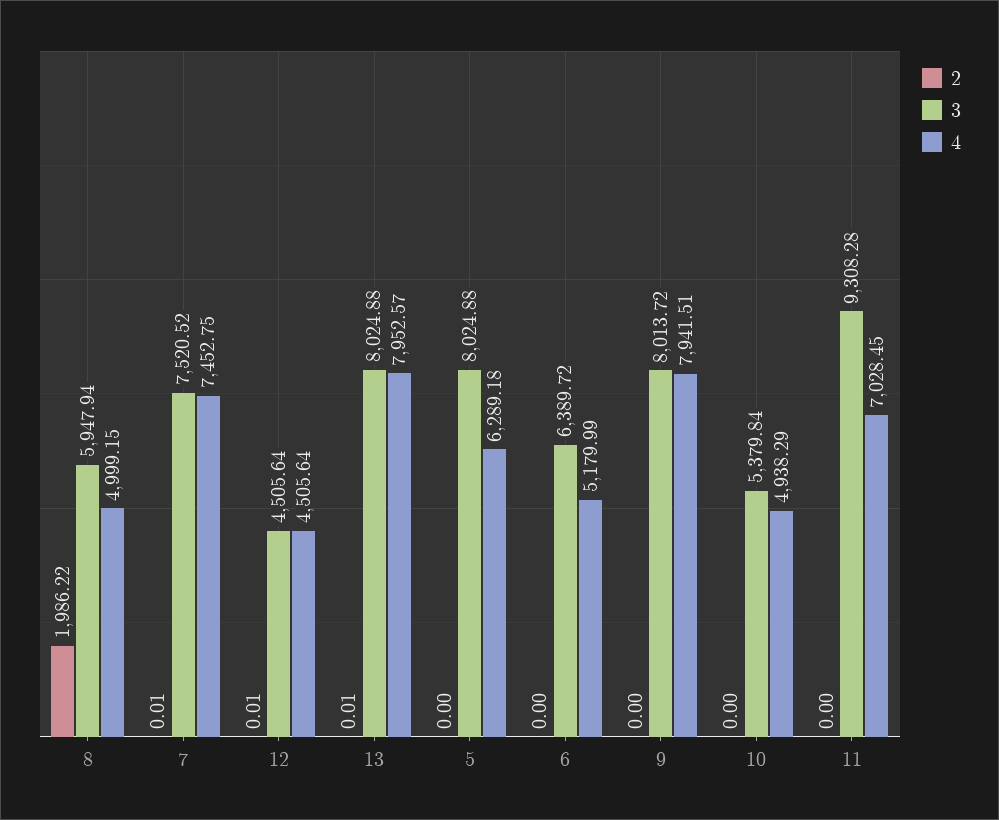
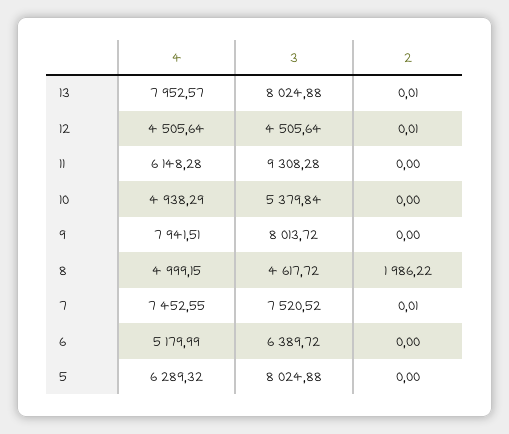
3, 8: 5947.94 -> 4617.72
4, 7: 7452.75 -> 7452.55
4, 5: 6289.18 -> 6289.32
4, 11: 7028.45 -> 6148.28

